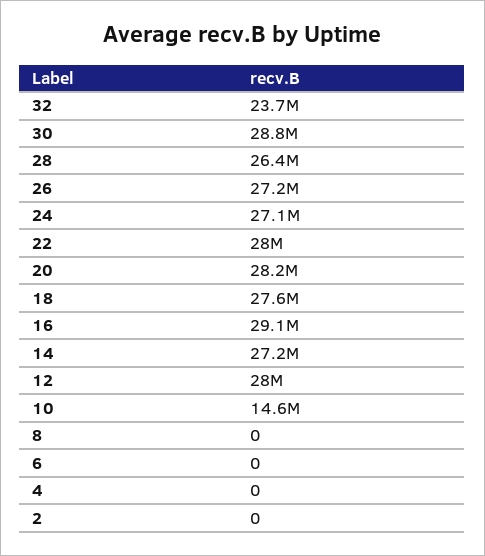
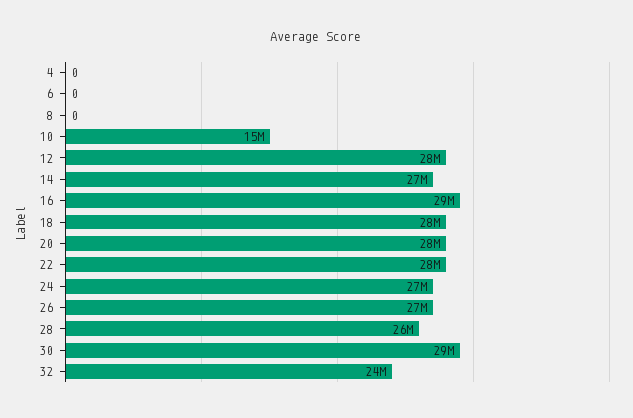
2: 0 -> none

